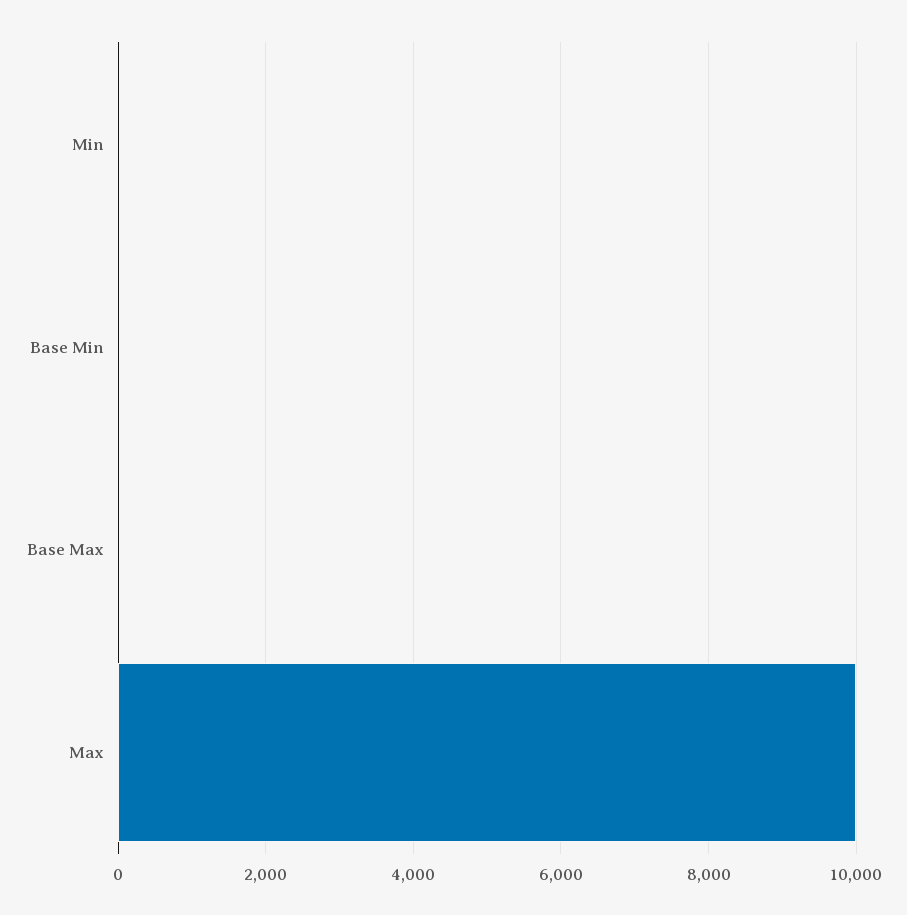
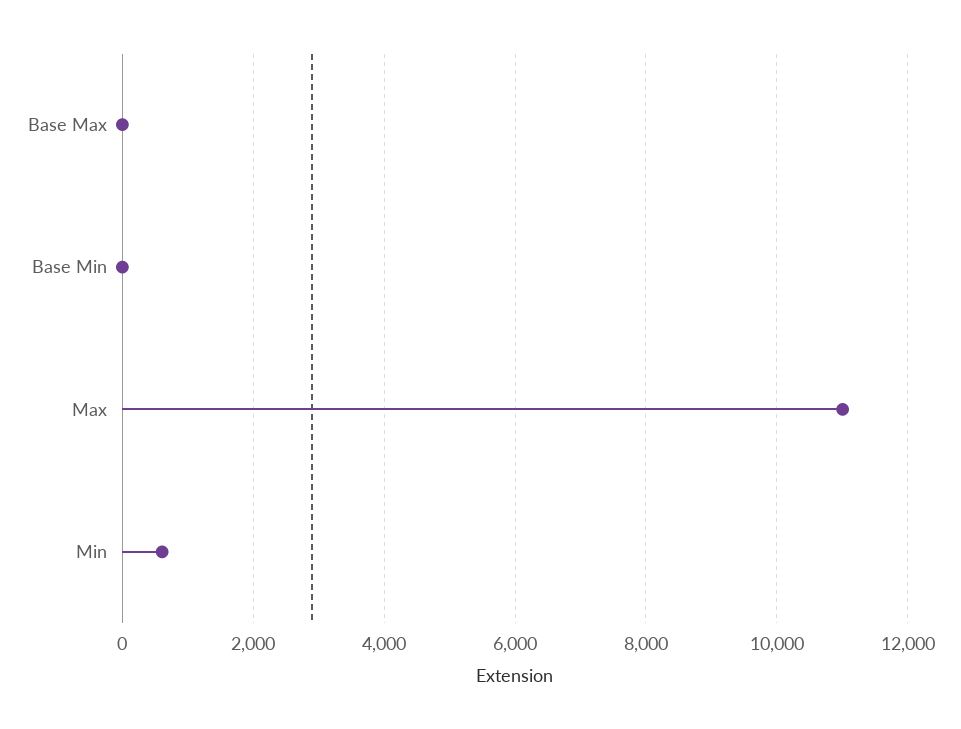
Min: 0 -> 600
Max: 10000 -> 11000

